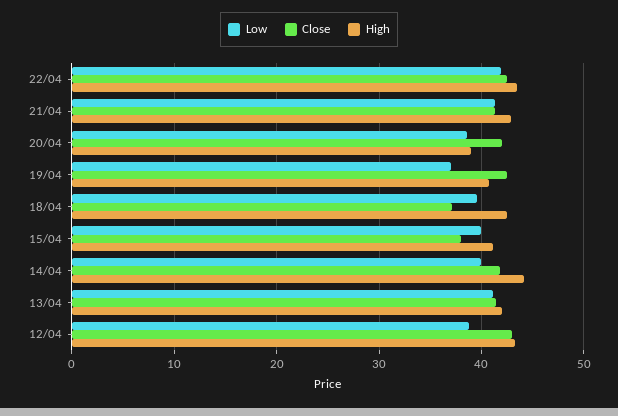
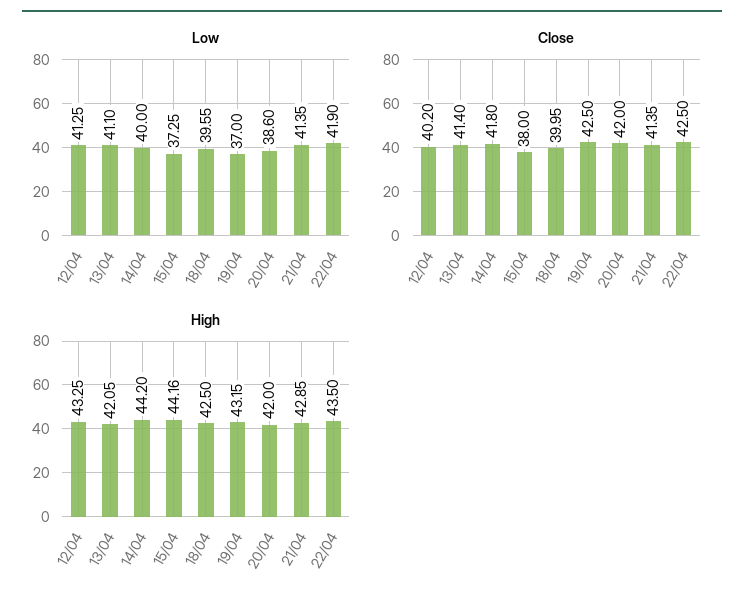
High, 20/04: 39 -> 42
High, 19/04: 41 -> 43.15
Close, 18/04: 37 -> 39.95
Low, 15/04: 40 -> 37.25
High, 15/04: 41 -> 44.16
Low, 12/04: 39 -> 41.25
Close, 12/04: 43 -> 40.2

